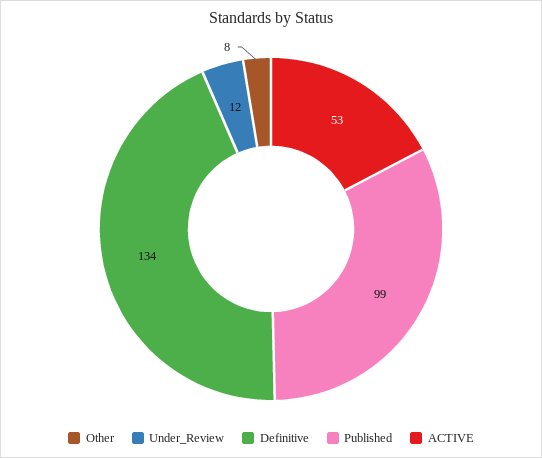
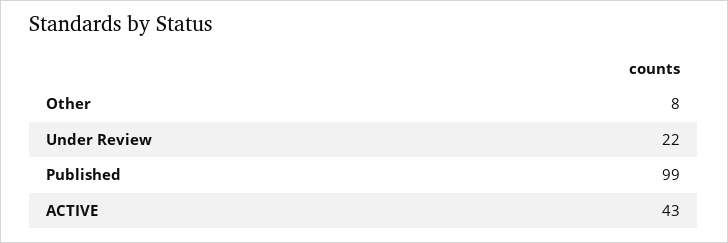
Under_Review: 12 -> 22
Definitive: 134 -> none
ACTIVE: 53 -> 43

